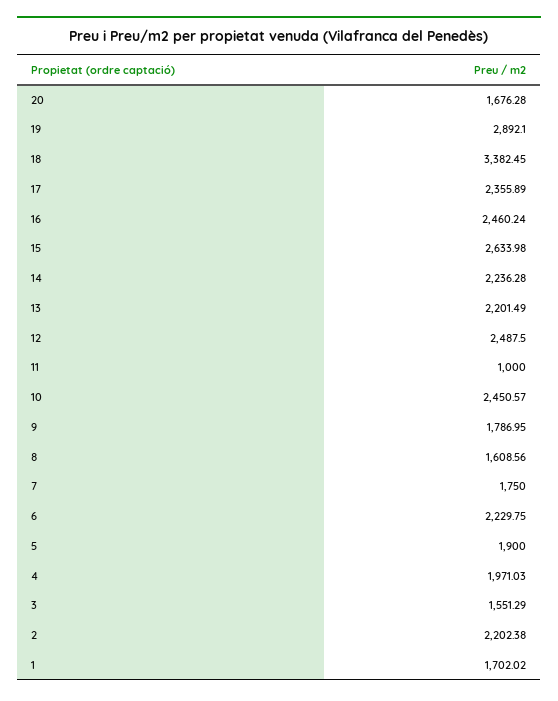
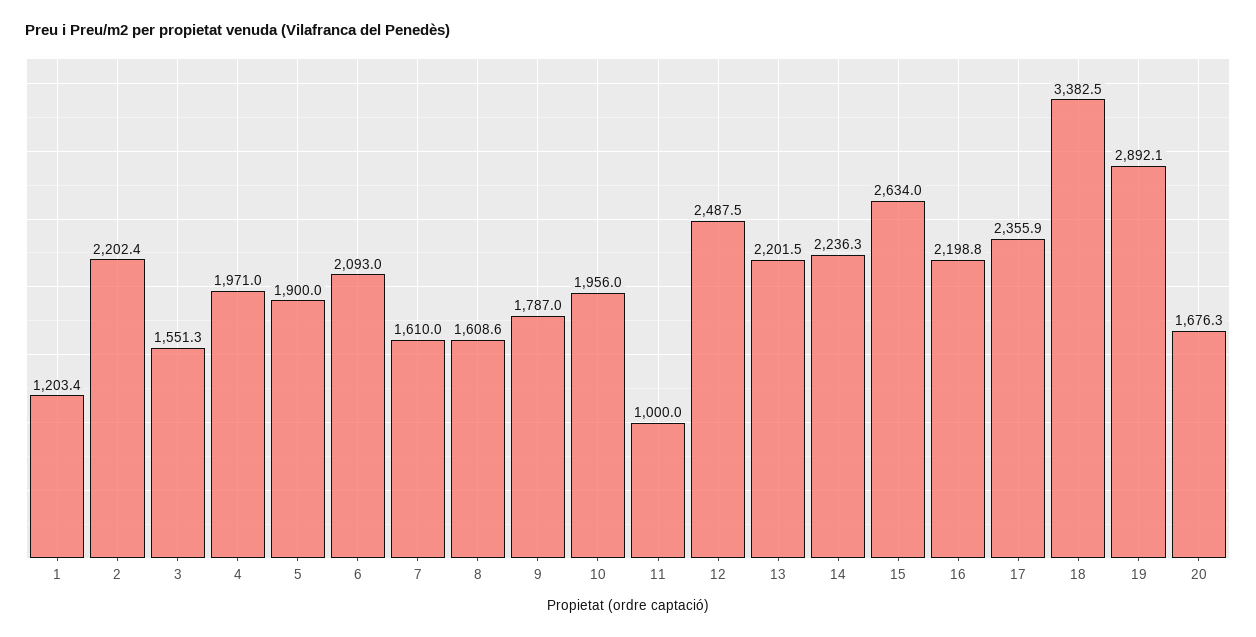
16: 2460.24 -> 2198.8
10: 2450.57 -> 1956
7: 1750 -> 1610
6: 2229.75 -> 2093
1: 1702.02 -> 1203.4

